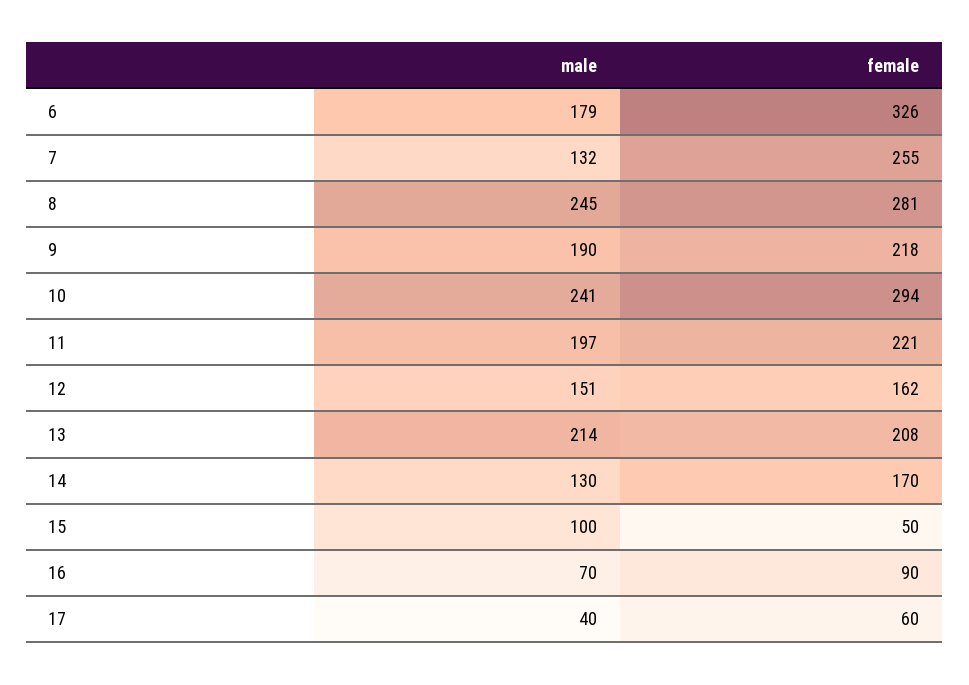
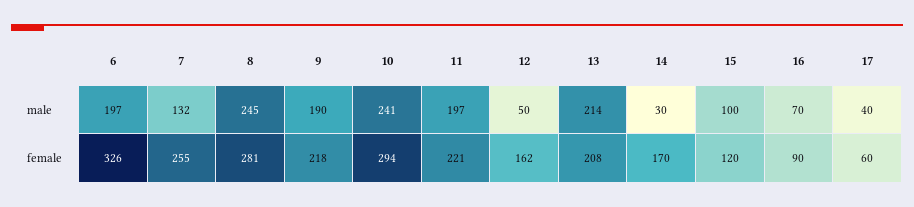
male, 6: 179 -> 197
male, 12: 151 -> 50
male, 14: 130 -> 30
female, 15: 50 -> 120

